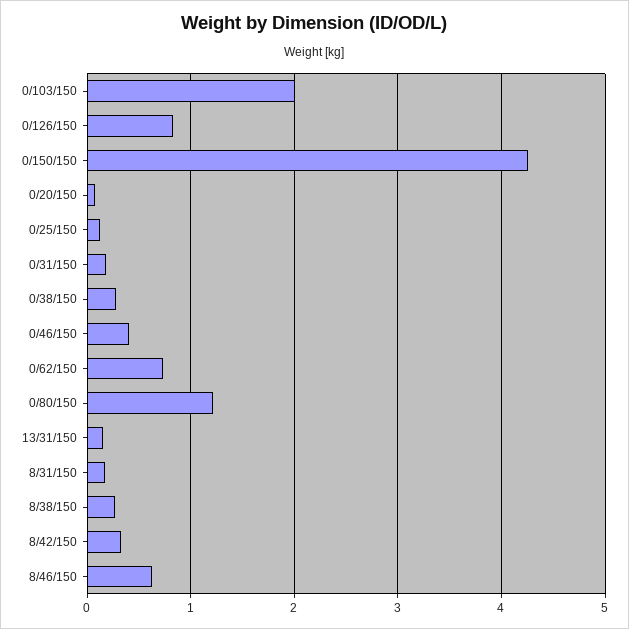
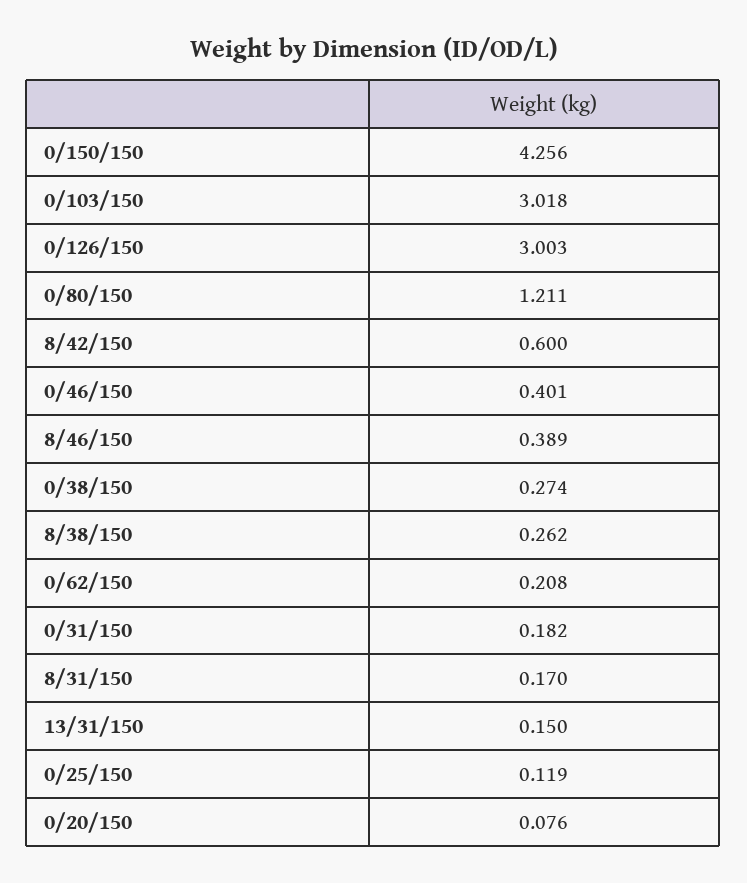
0/103/150: 2 -> 3.018
0/126/150: 0.8 -> 3.003
0/62/150: 0.7 -> 0.208
8/42/150: 0.3 -> 0.6
8/46/150: 0.6 -> 0.389

